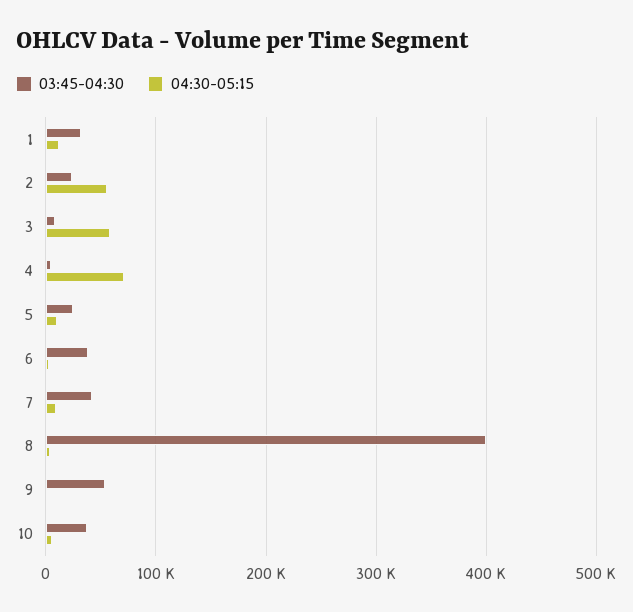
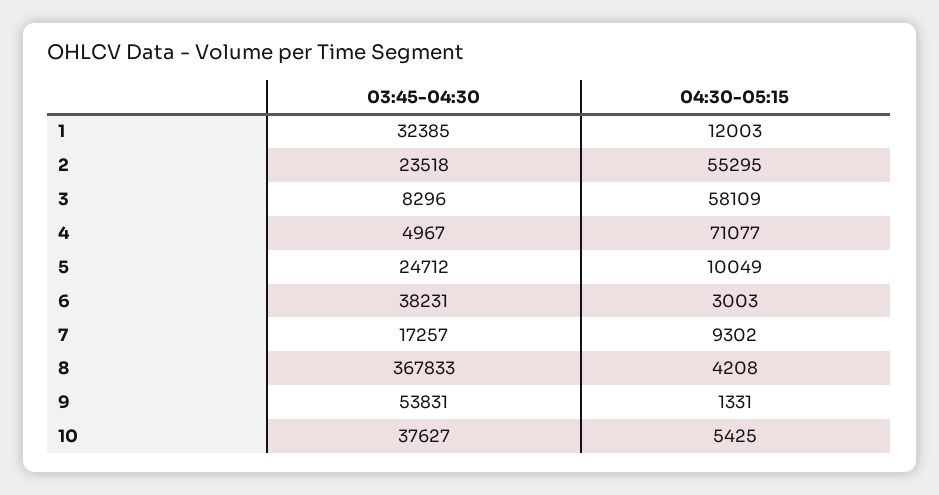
03:45-04:30, 7: 40000 -> 17257
03:45-04:30, 8: 400000 -> 367833

